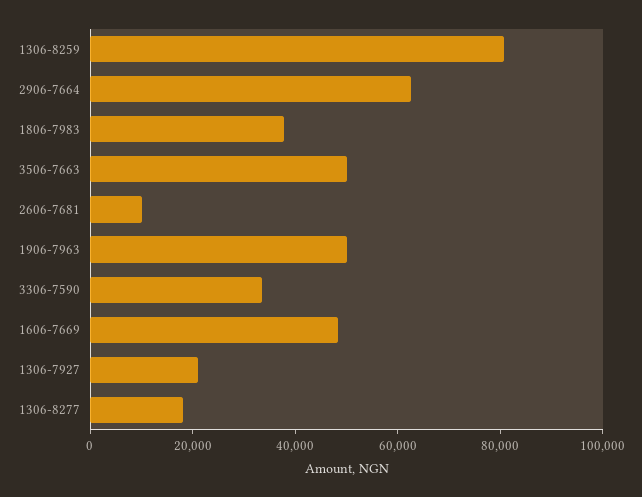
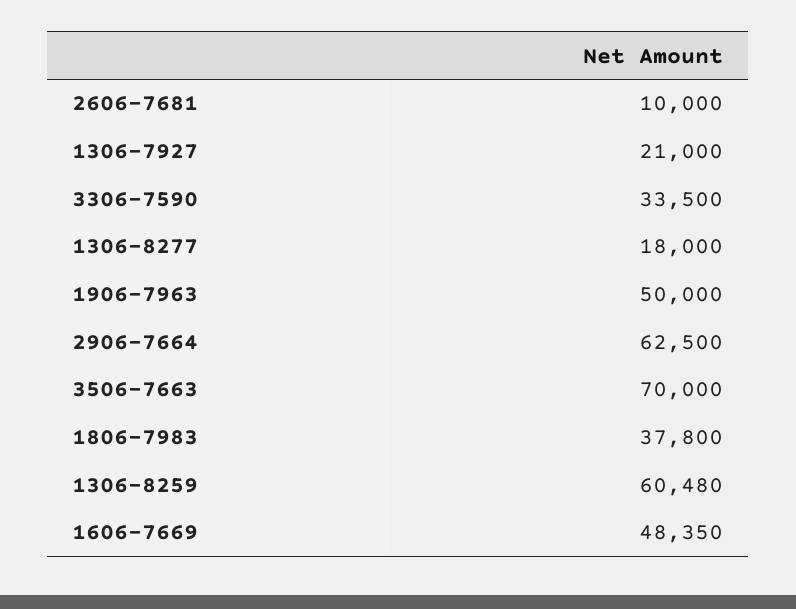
1306-8259: 80000 -> 60480
3506-7663: 50000 -> 70000

